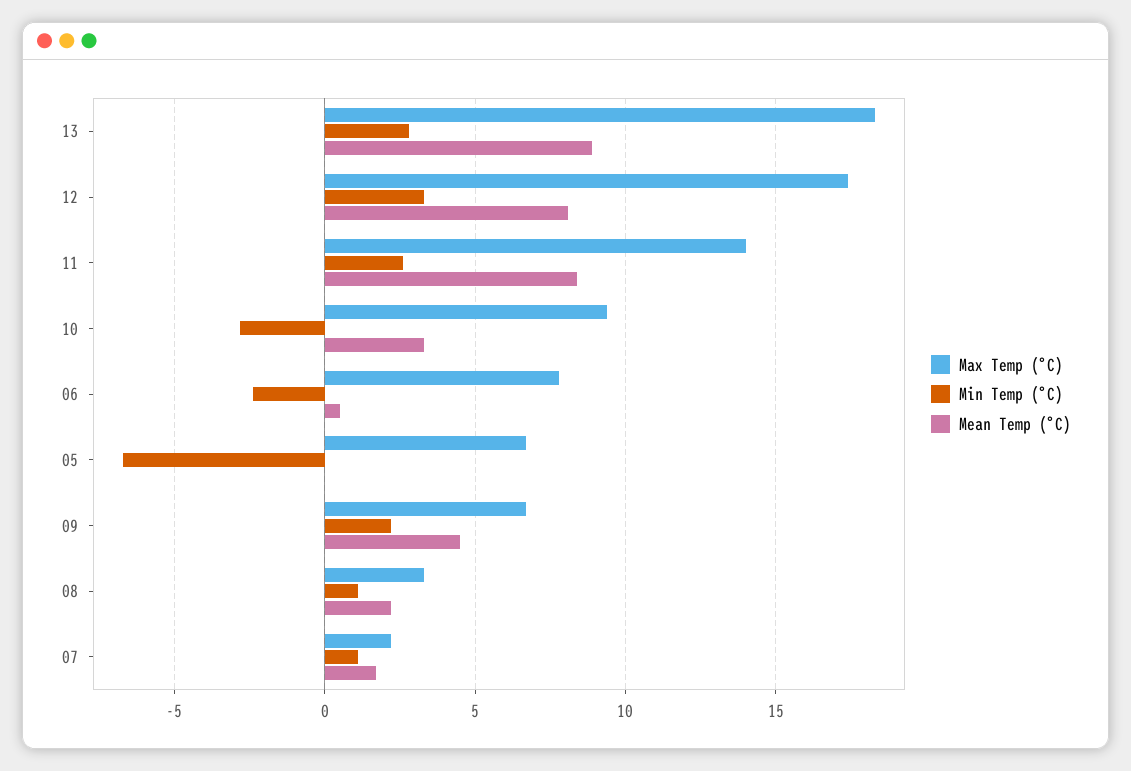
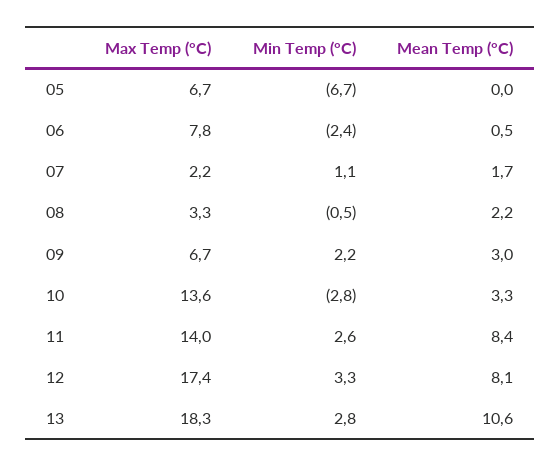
Mean Temp (°C), 13: 9 -> 10.6
Max Temp (°C), 10: 9.5 -> 13.6
Mean Temp (°C), 09: 4.5 -> 3
Min Temp (°C), 08: 1 -> -0.5

